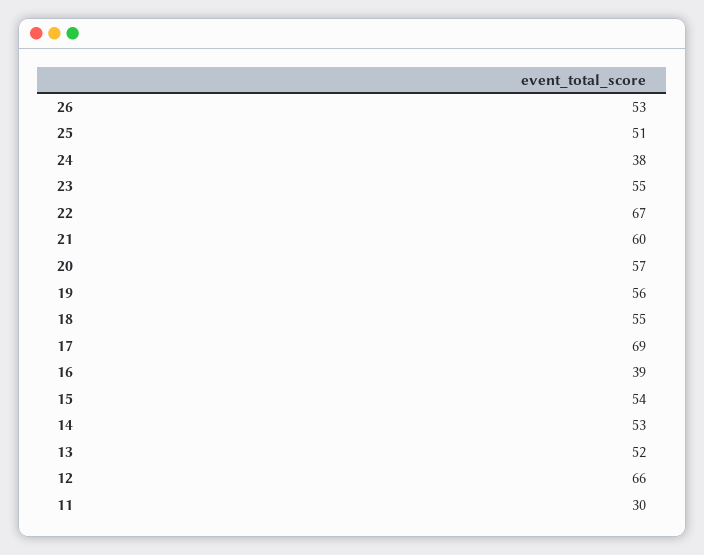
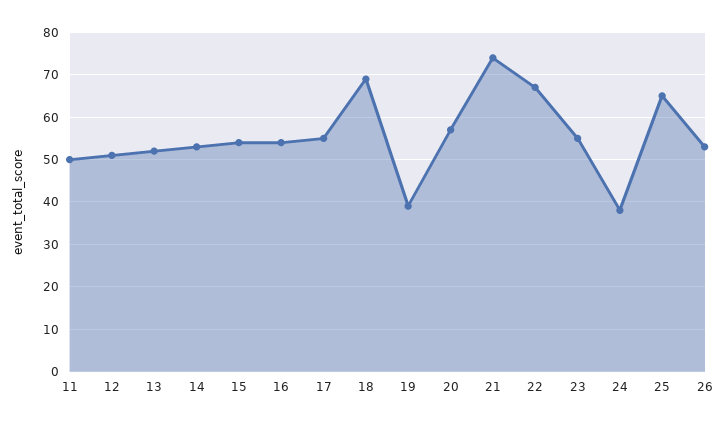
25: 51 -> 65
21: 60 -> 75
19: 56 -> 40
18: 55 -> 70
17: 69 -> 55
16: 39 -> 55
12: 66 -> 50
11: 30 -> 50

